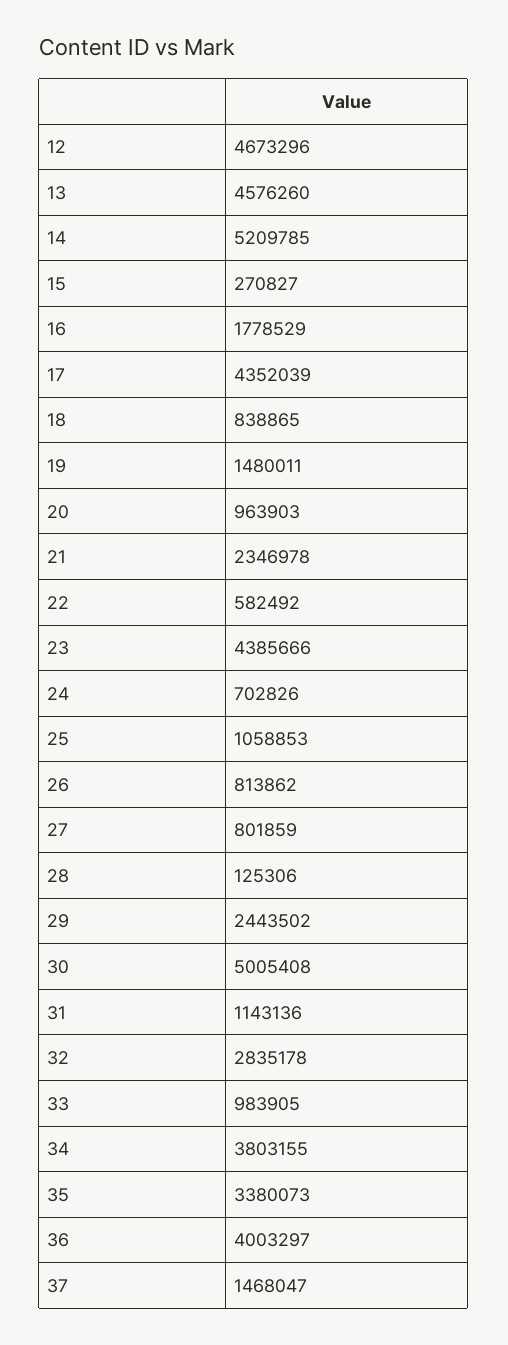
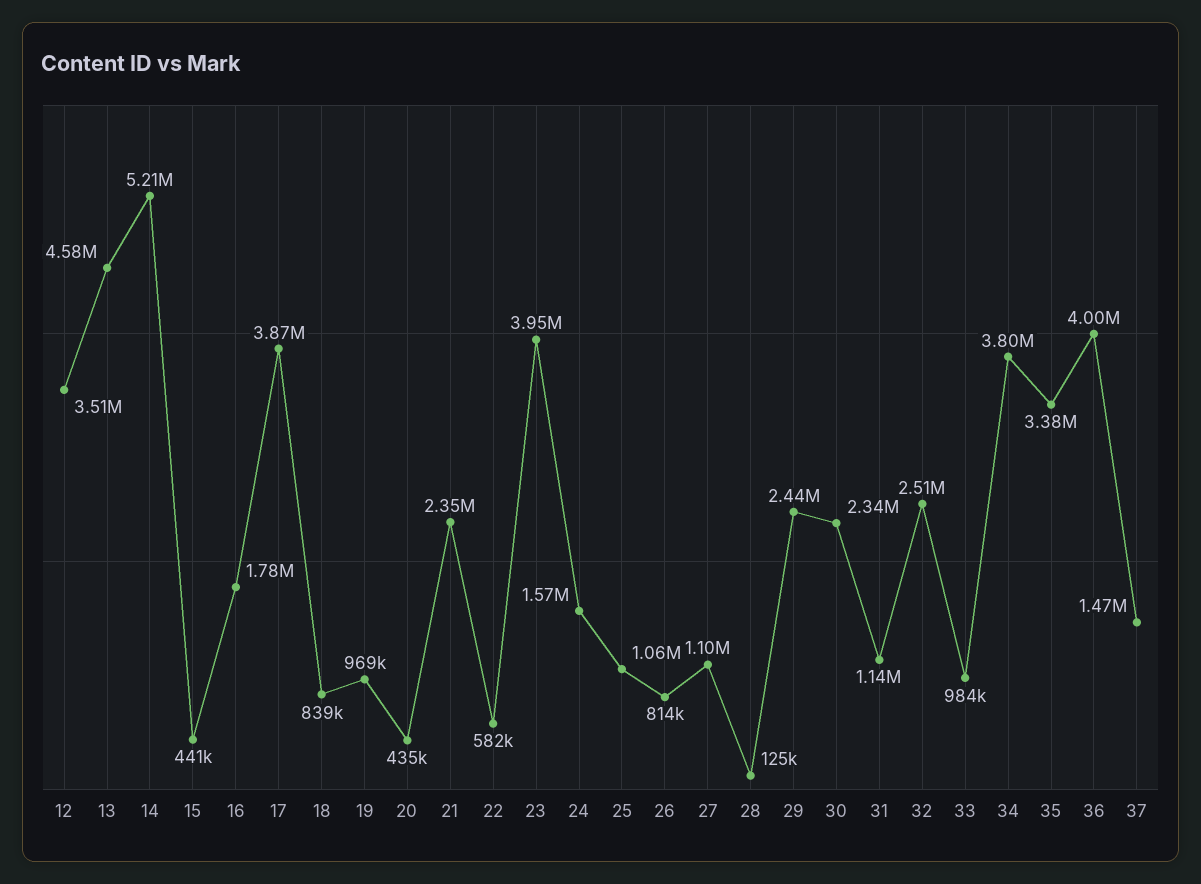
12: 4673296 -> 3510000
15: 270827 -> 441000
17: 4352039 -> 3870000
19: 1480011 -> 969000
20: 963903 -> 435000
23: 4385666 -> 3950000
24: 702826 -> 1570000
27: 801859 -> 1100000
30: 5005408 -> 2340000
32: 2835178 -> 2510000

